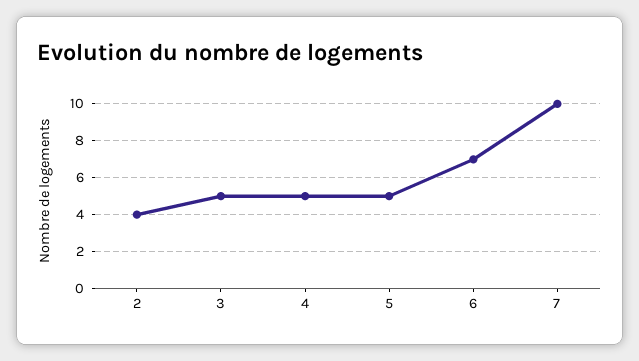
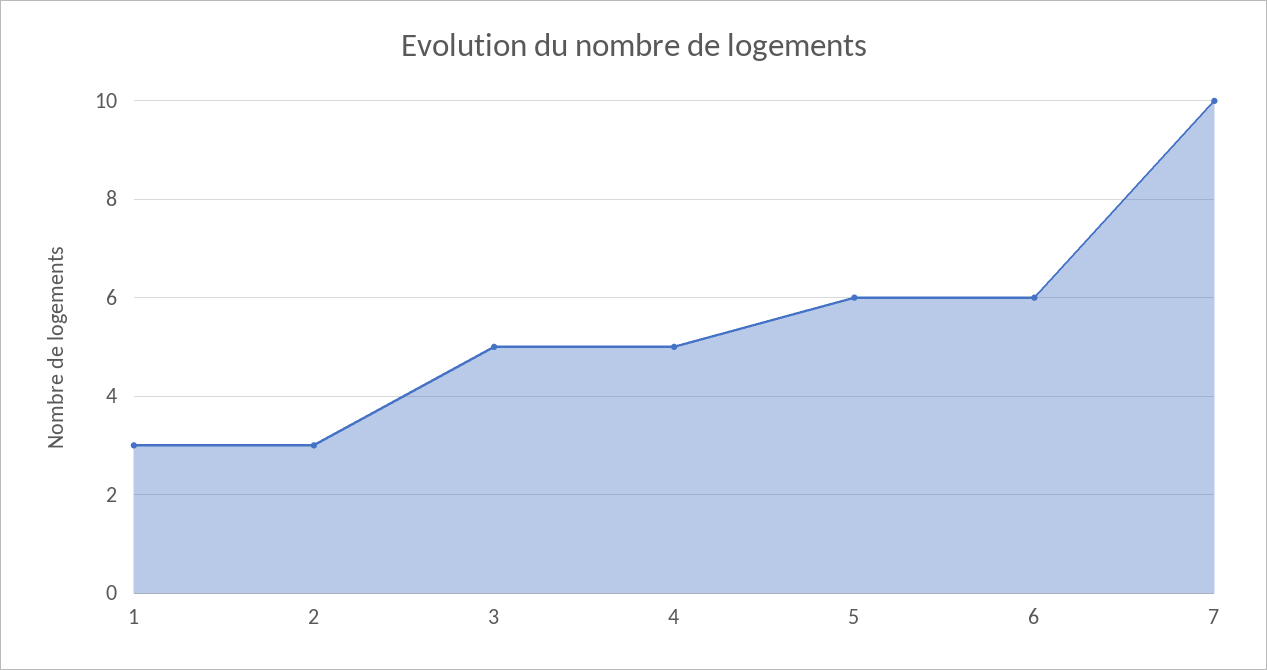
2: 4 -> 3
5: 5 -> 6
6: 7 -> 6
1: none -> 3

